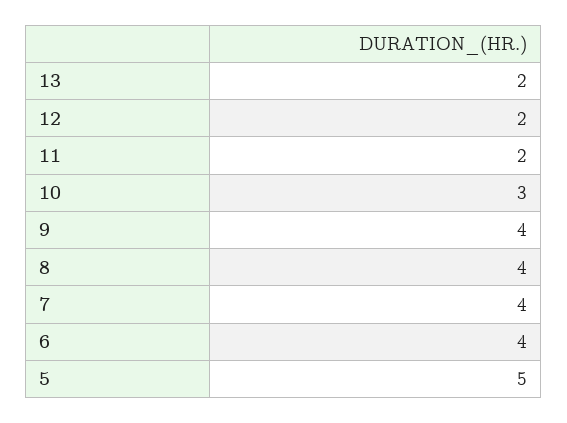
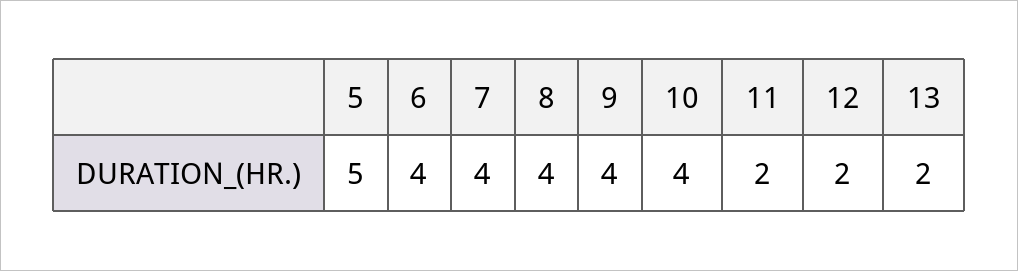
10: 3 -> 4

